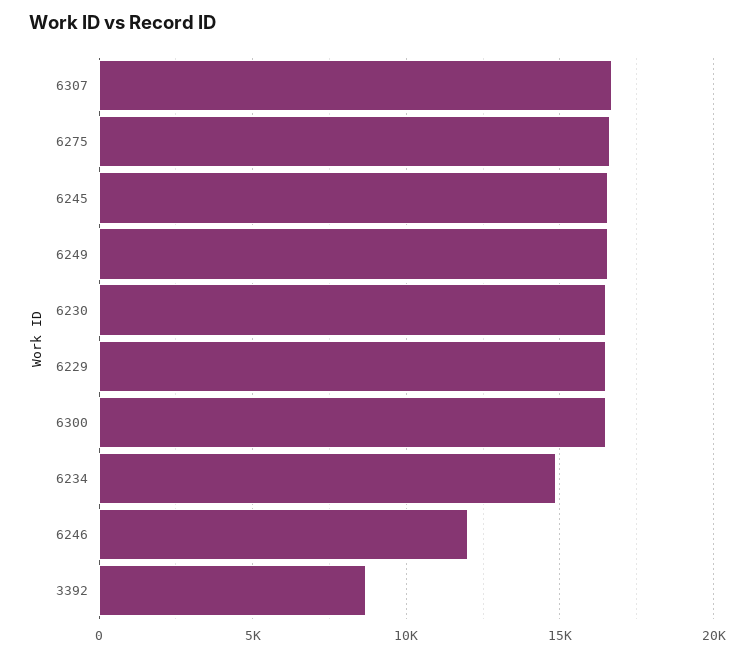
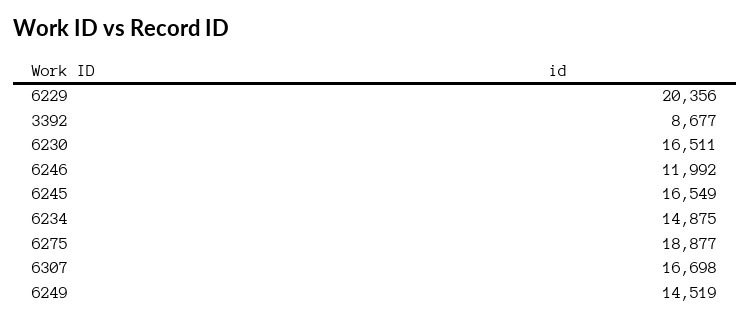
6275: 16500 -> 18877
6249: 16500 -> 14519
6229: 16500 -> 20356
6300: 16500 -> none

